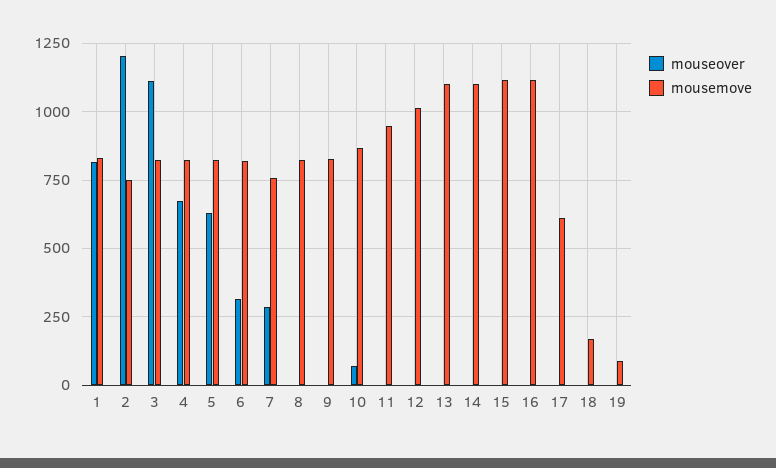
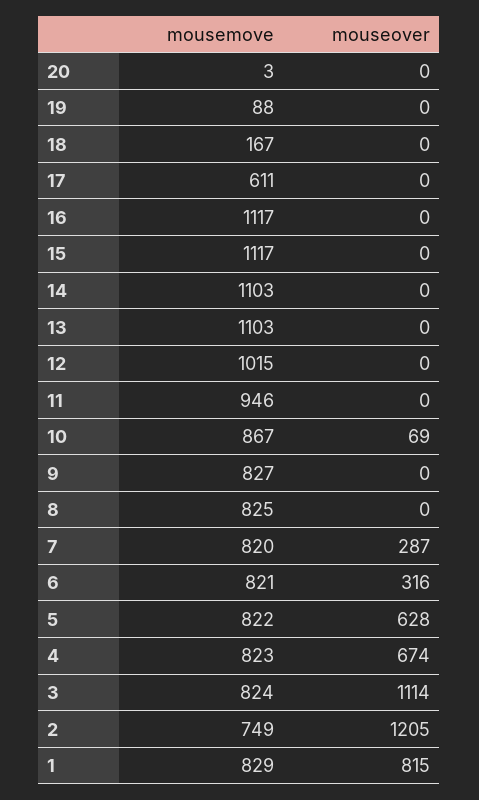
mousemove, 7: 750 -> 820
mousemove, 20: none -> 3
mouseover, 20: none -> 0

